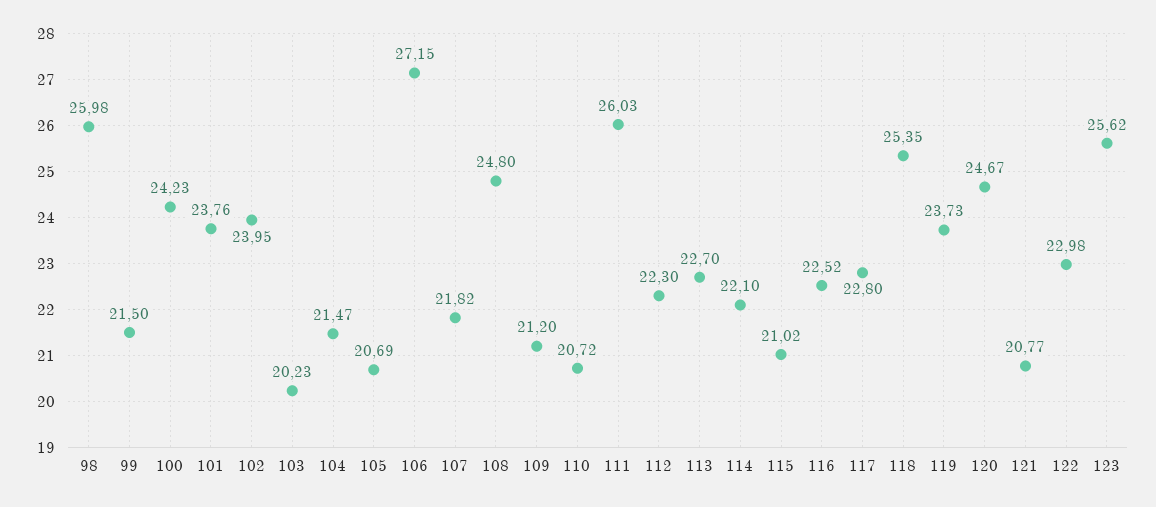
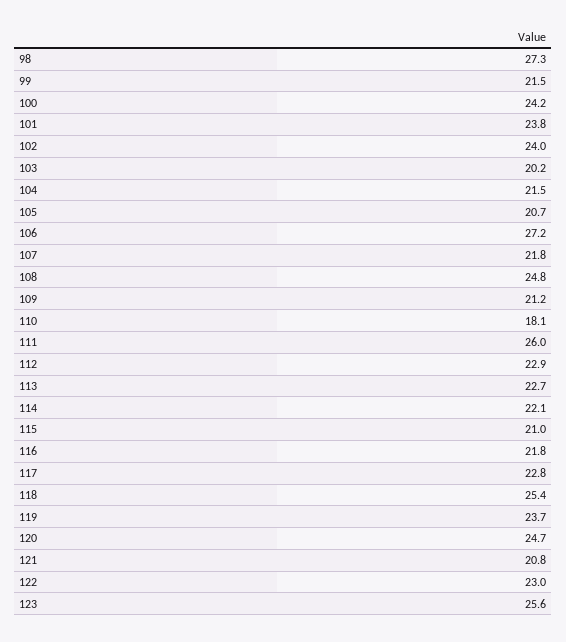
98: 25.98 -> 27.3
110: 20.72 -> 18.1
112: 22.3 -> 22.9
116: 22.52 -> 21.8

